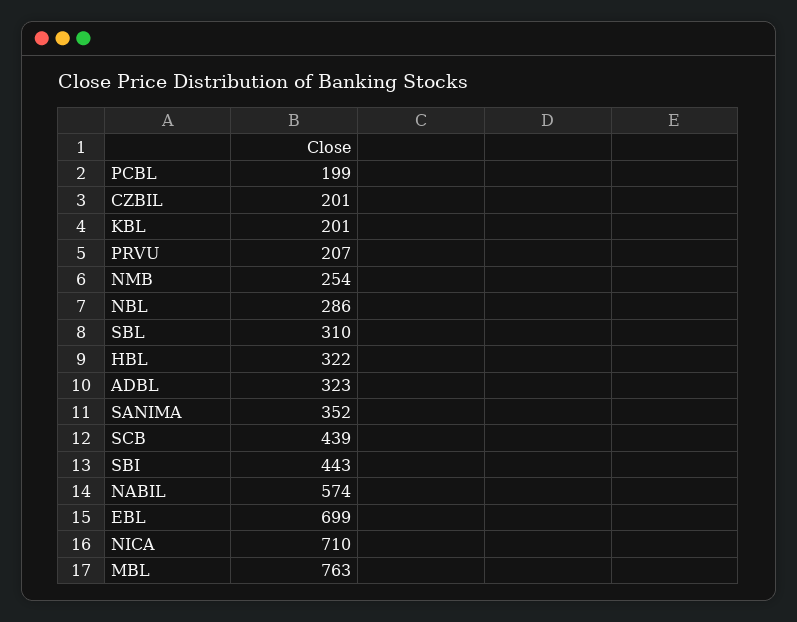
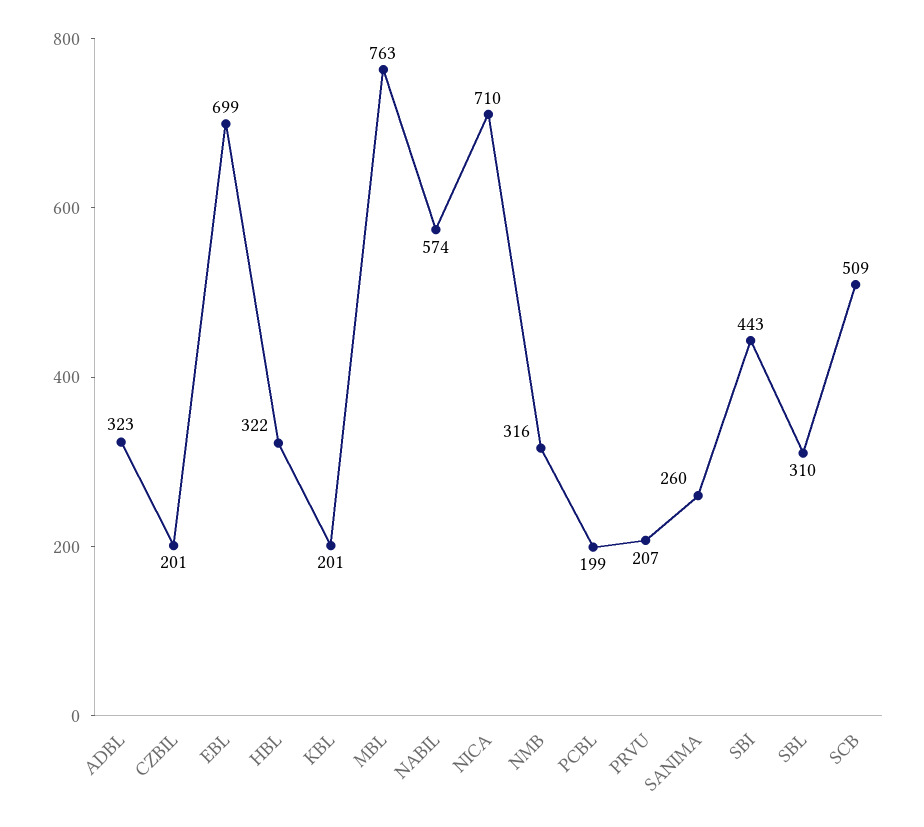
NMB: 254 -> 316
NBL: 286 -> none
SANIMA: 352 -> 260
SCB: 439 -> 509

